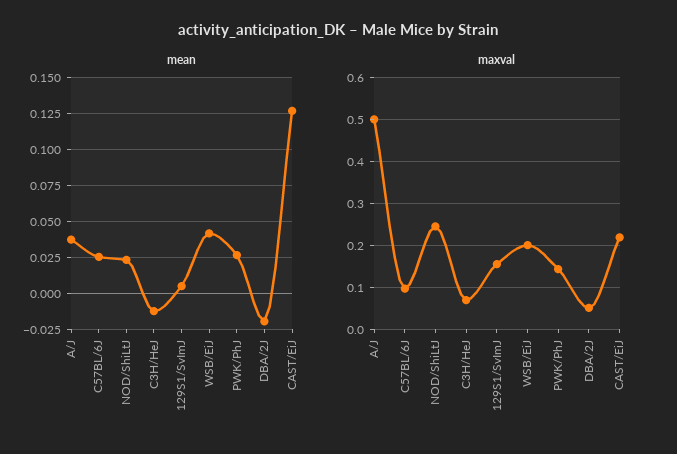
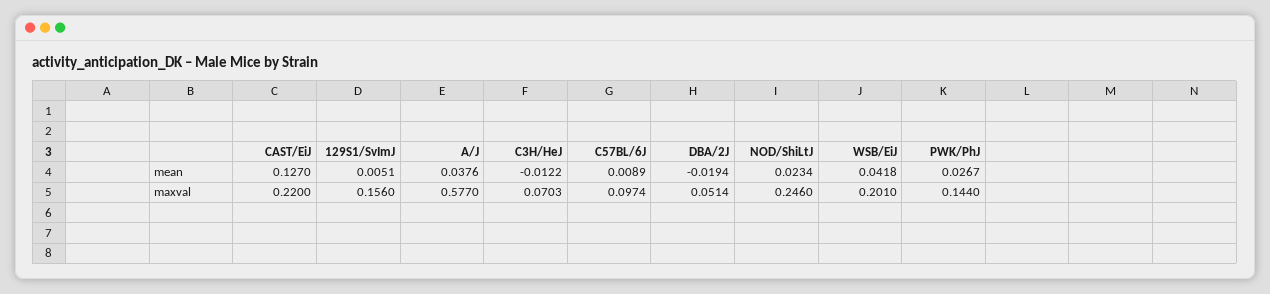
mean, C57BL/6J: 0.025 -> 0.0089
maxval, A/J: 0.5 -> 0.577

